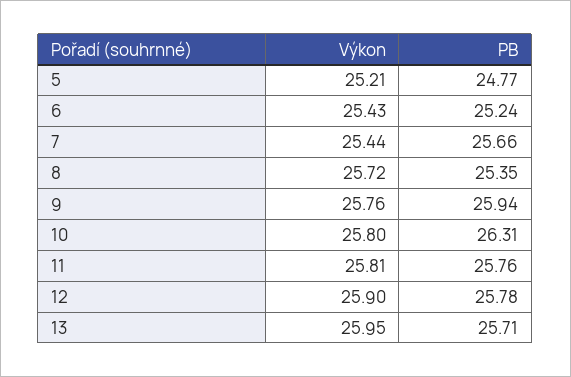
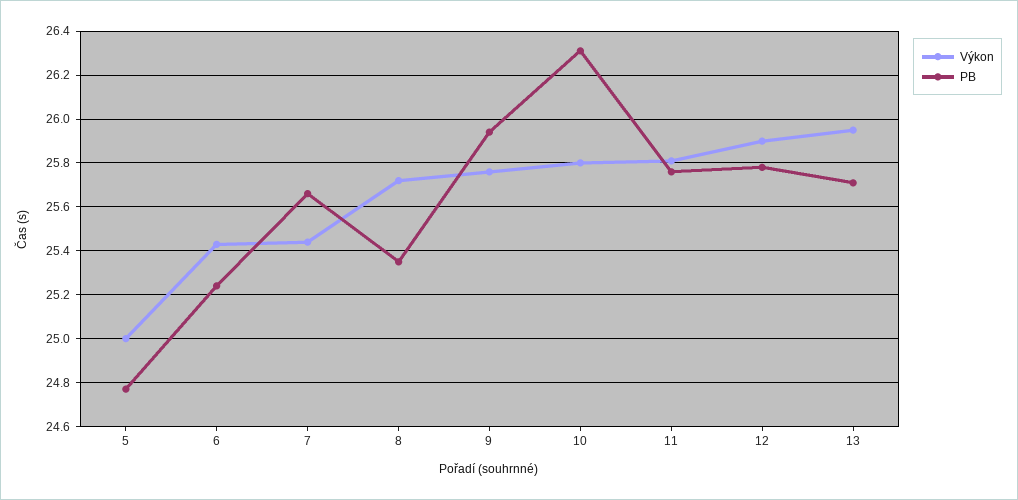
Výkon, 5: 25.21 -> 25

